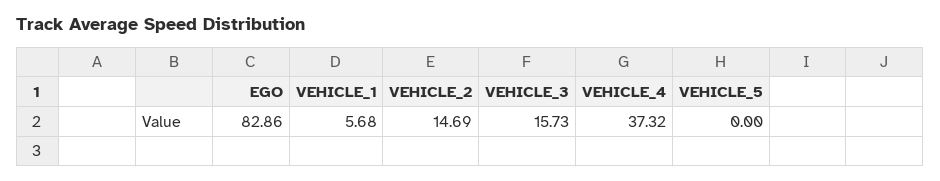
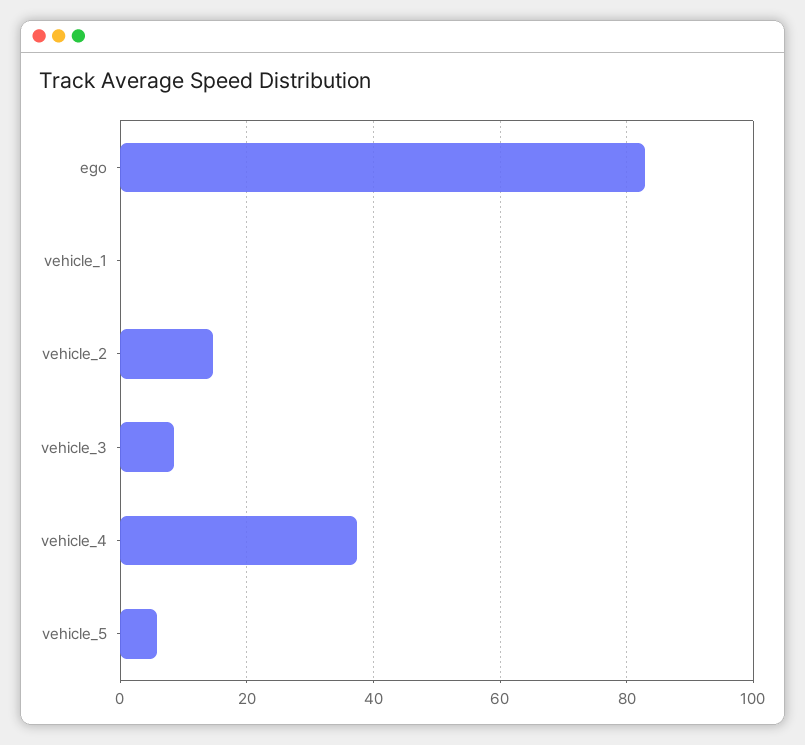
VEHICLE_1: 5.68 -> 0
VEHICLE_3: 15.73 -> 8
VEHICLE_5: 0 -> 6

